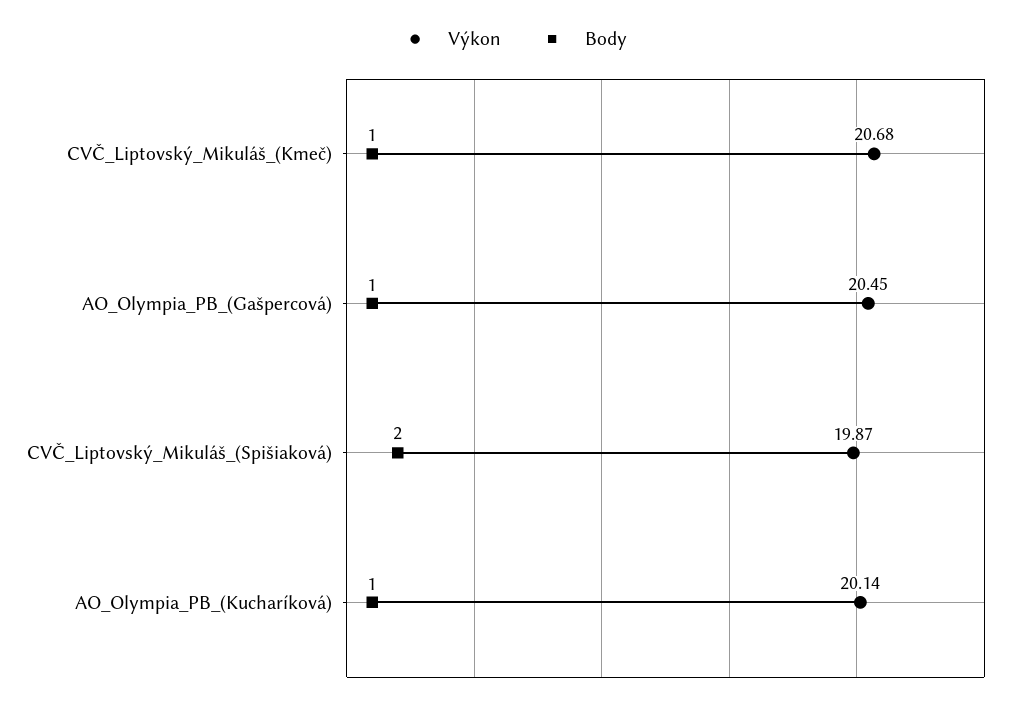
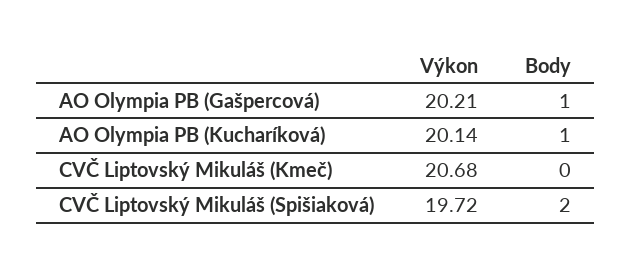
Body, CVČ_Liptovský_Mikuláš_(Kmeč): 1 -> 0
Výkon, AO_Olympia_PB_(Gašpercová): 20.45 -> 20.21
Výkon, CVČ_Liptovský_Mikuláš_(Spišiaková): 19.87 -> 19.72

